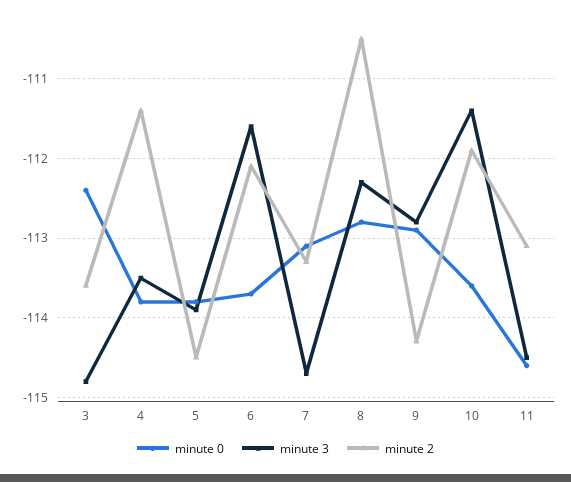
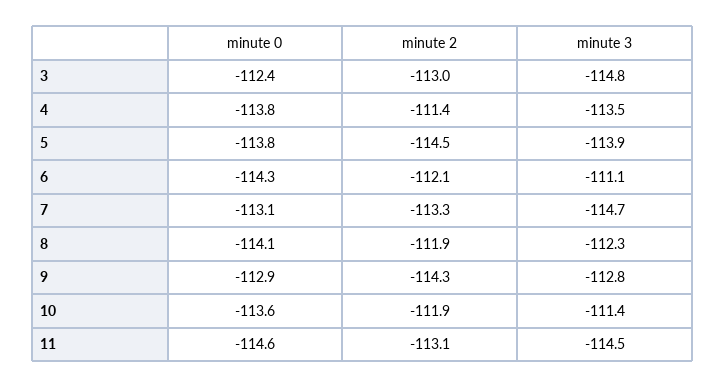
minute 2, 3: -113.6 -> -113
minute 0, 6: -113.7 -> -114.3
minute 3, 6: -111.6 -> -111.1
minute 0, 8: -112.8 -> -114.1
minute 2, 8: -110.5 -> -111.9

